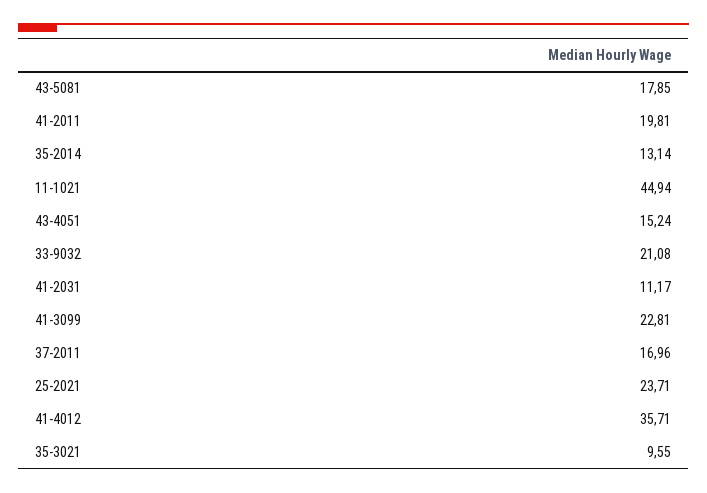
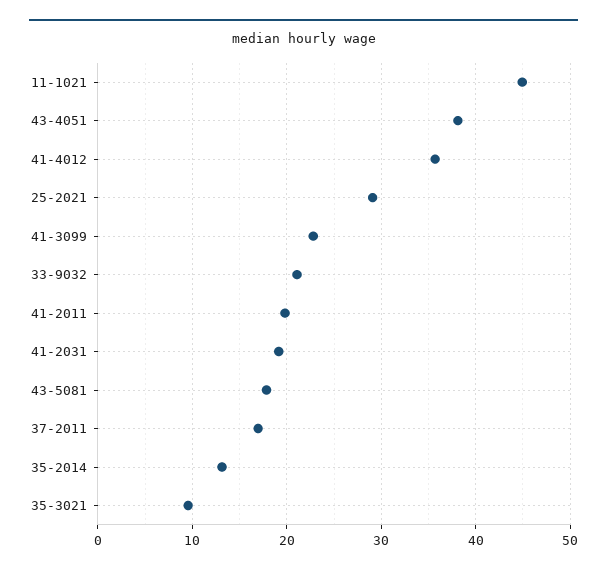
43-4051: 15.24 -> 38
41-2031: 11.17 -> 19
25-2021: 23.71 -> 29

